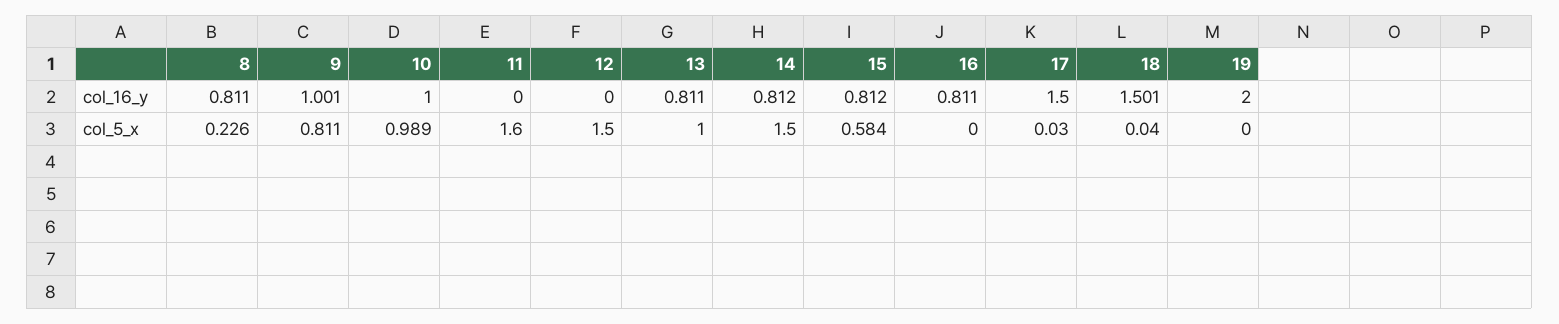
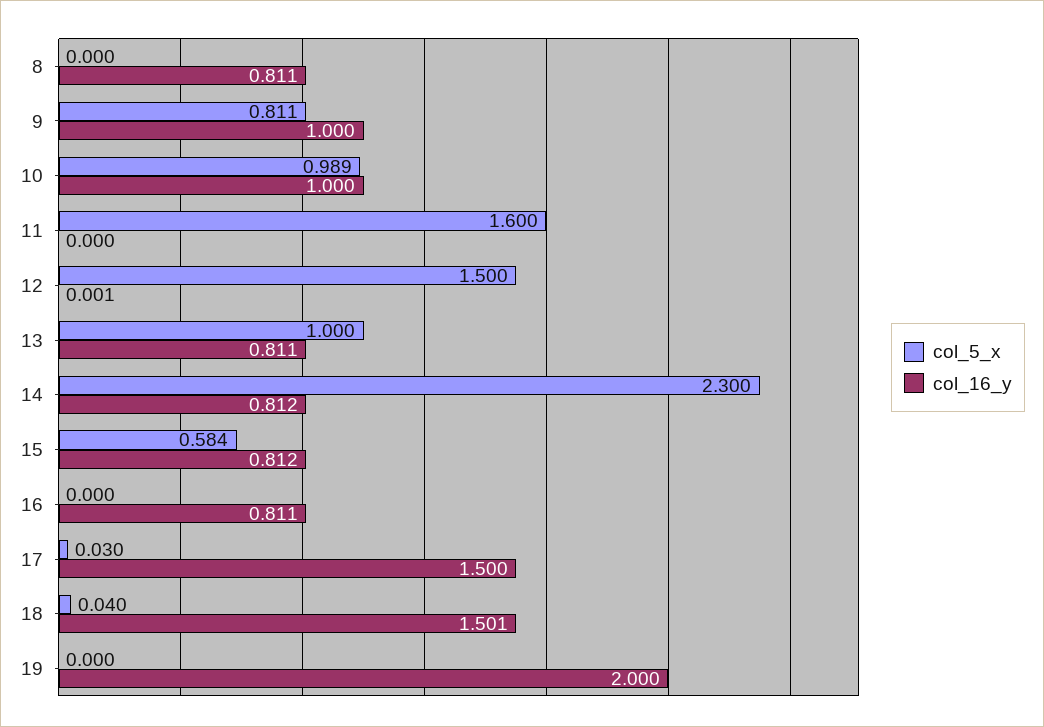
col_16_y, 9: 1.001 -> 1
col_16_y, 12: 0 -> 0.001
col_5_x, 8: 0.226 -> 0
col_5_x, 14: 1.5 -> 2.3

